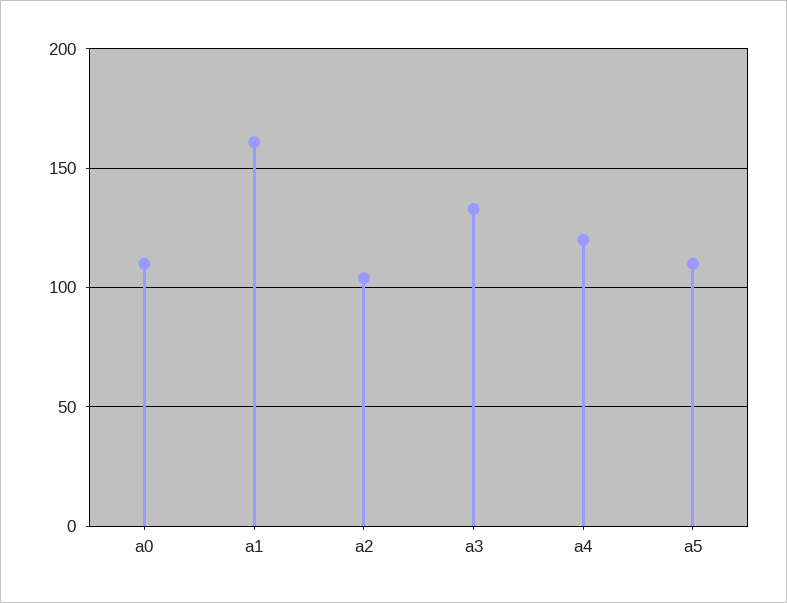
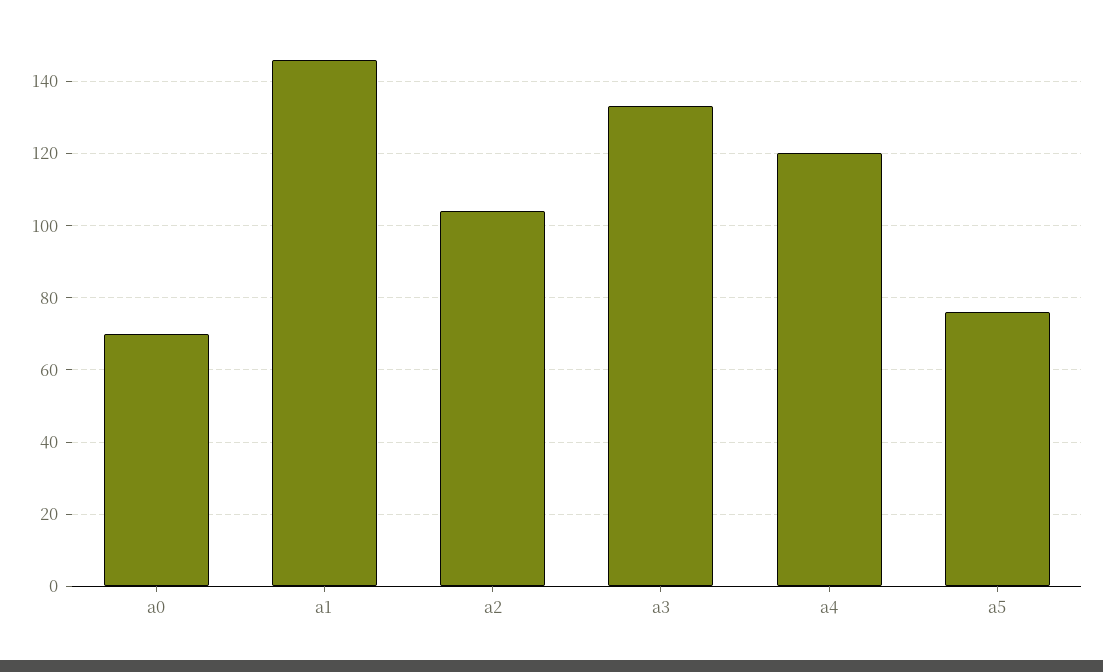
a0: 110 -> 70
a1: 160 -> 145
a5: 110 -> 75

